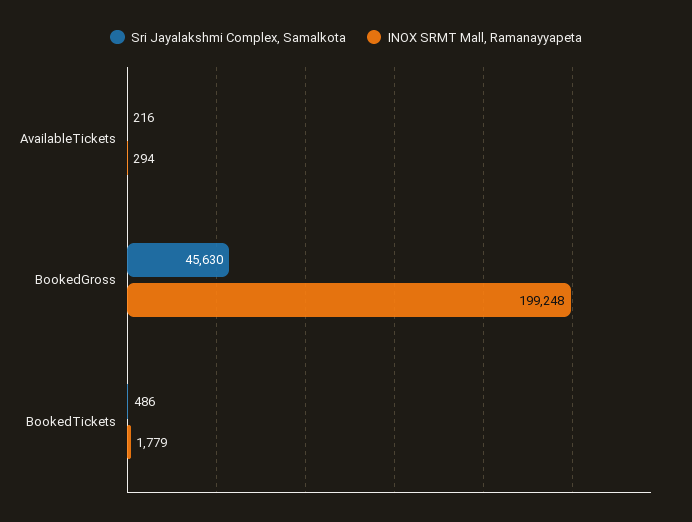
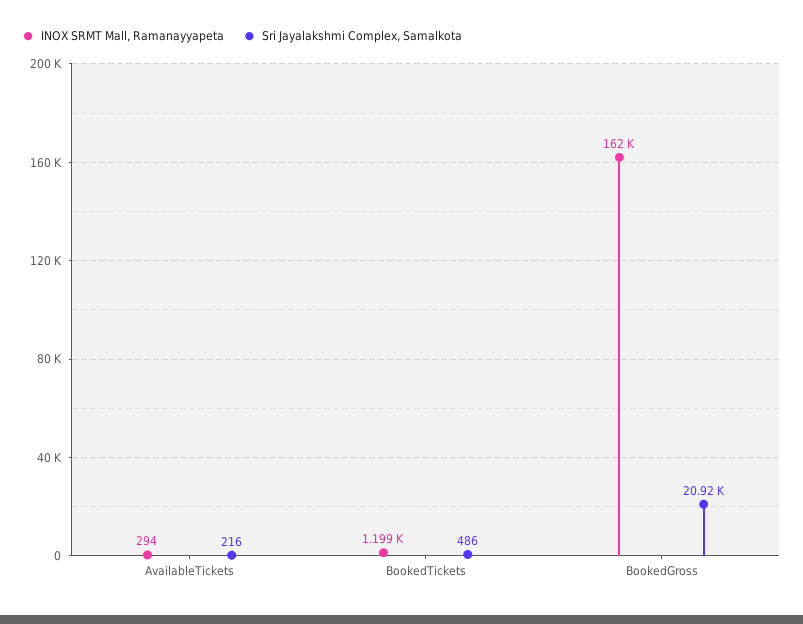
Sri Jayalakshmi Complex, Samalkota, BookedGross: 45630 -> 20920
INOX SRMT Mall, Ramanayyapeta, BookedGross: 199248 -> 162000
INOX SRMT Mall, Ramanayyapeta, BookedTickets: 1779 -> 1199

